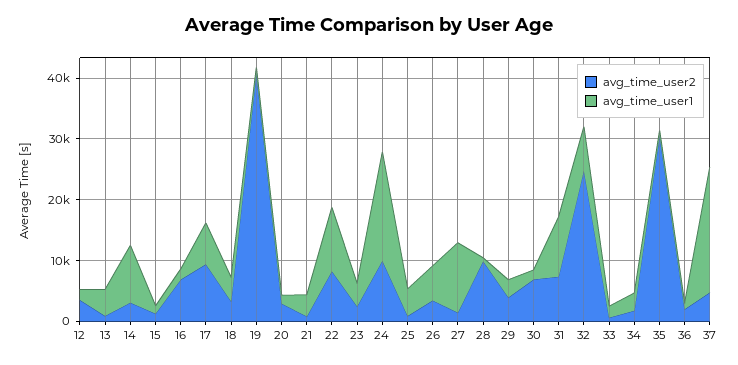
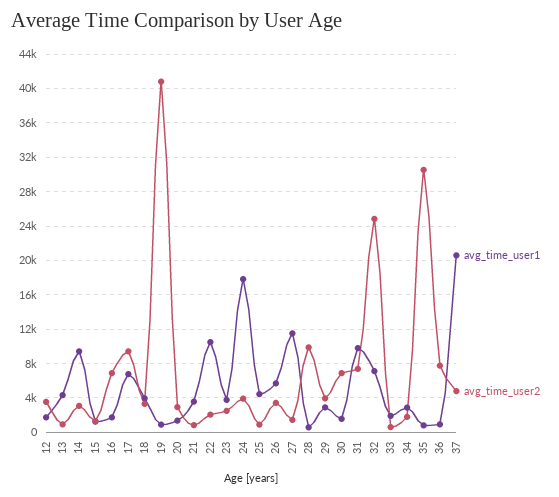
avg_time_user2, 22: 8000 -> 2000
avg_time_user2, 24: 10000 -> 4000
avg_time_user2, 36: 2000 -> 8000

